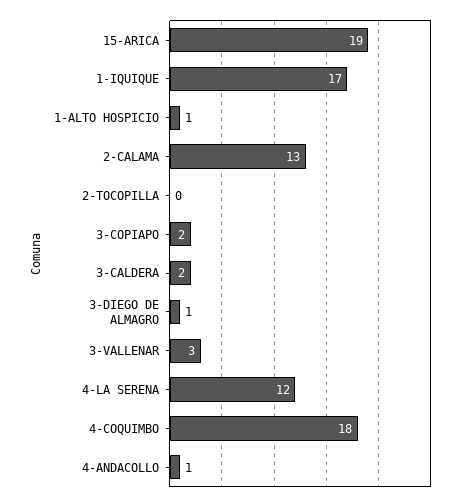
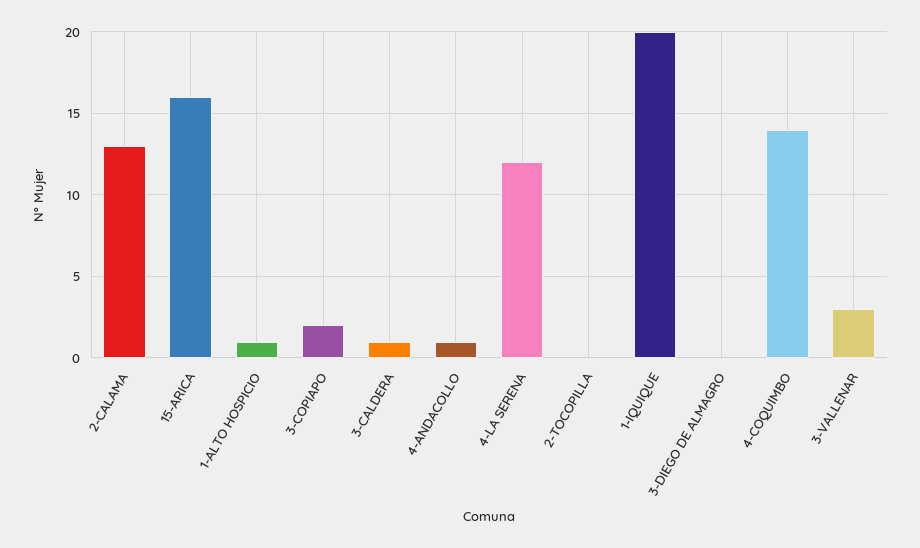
15-ARICA: 19 -> 16
1-IQUIQUE: 17 -> 20
3-CALDERA: 2 -> 1
3-DIEGO DE ALMAGRO: 1 -> 0
4-COQUIMBO: 18 -> 14

